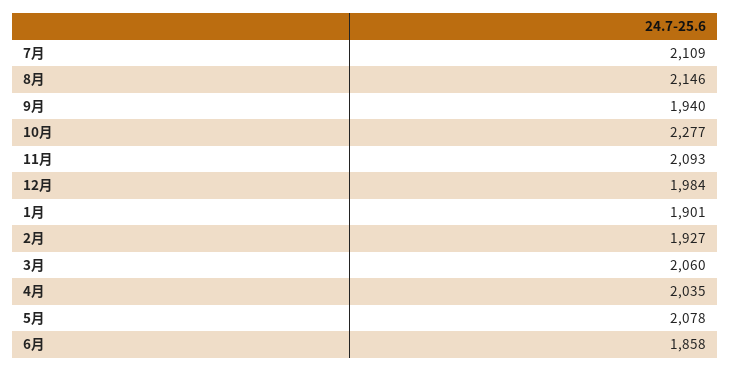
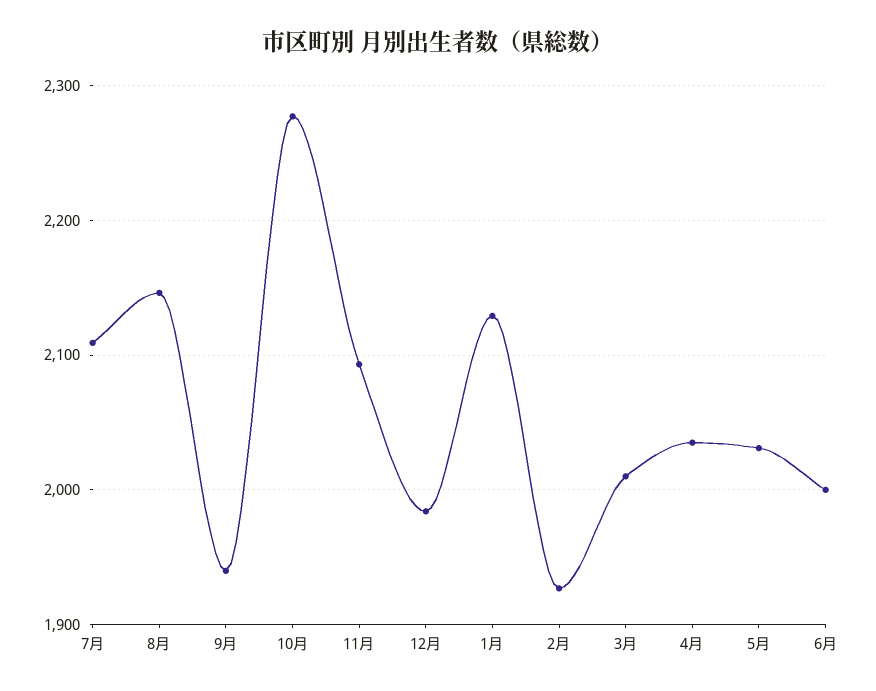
1月: 1901 -> 2130
3月: 2060 -> 2010
5月: 2078 -> 2030
6月: 1858 -> 2000

